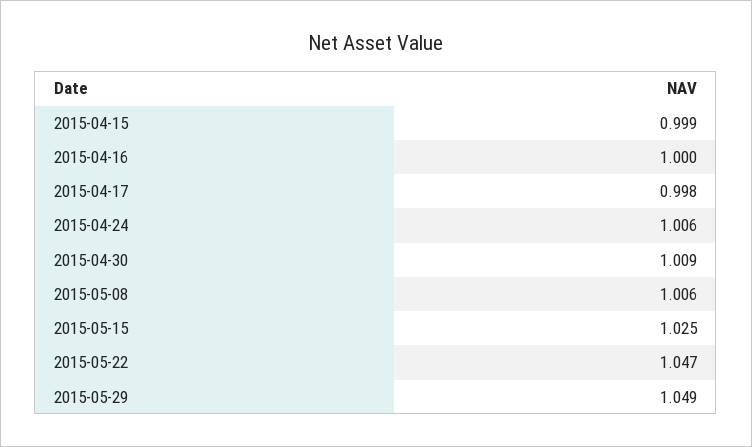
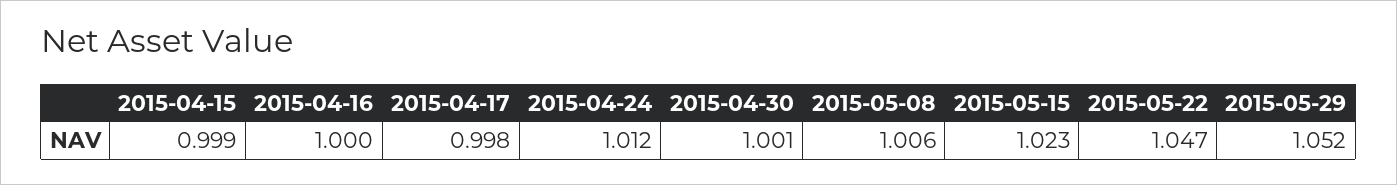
2015-04-24: 1.006 -> 1.012
2015-04-30: 1.009 -> 1.001
2015-05-15: 1.025 -> 1.023
2015-05-29: 1.049 -> 1.052

